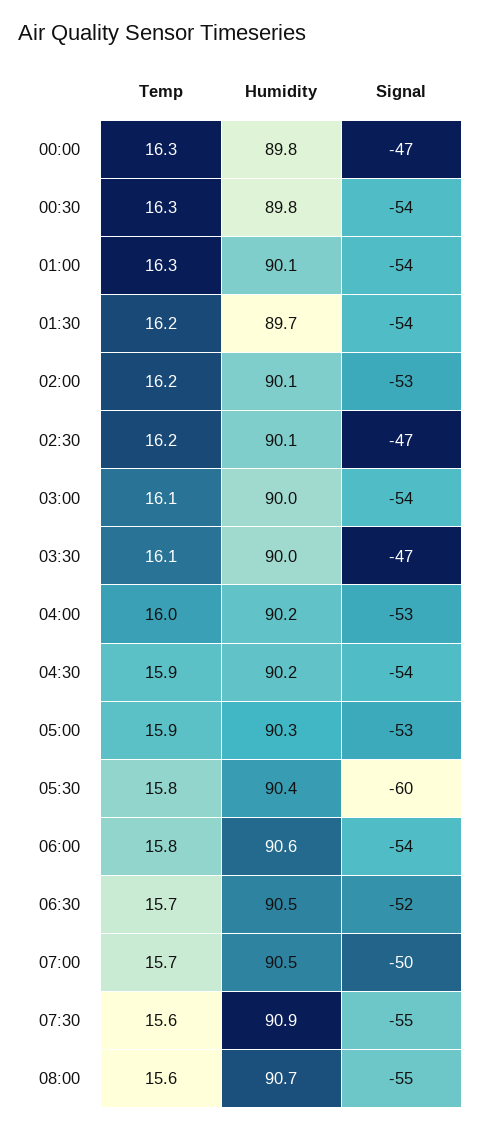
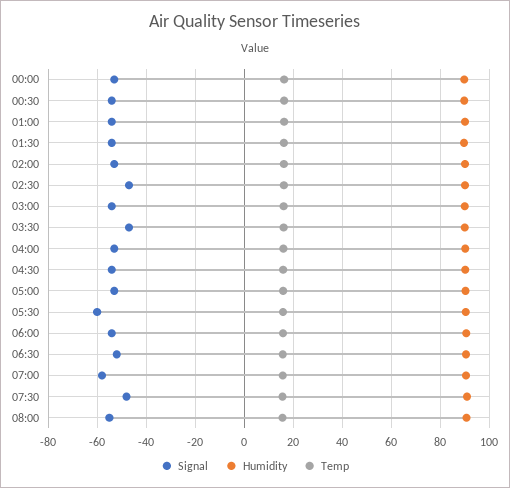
Signal, 00:00: -47 -> -52.5
Signal, 07:00: -50 -> -57.5
Signal, 07:30: -55 -> -47.5

